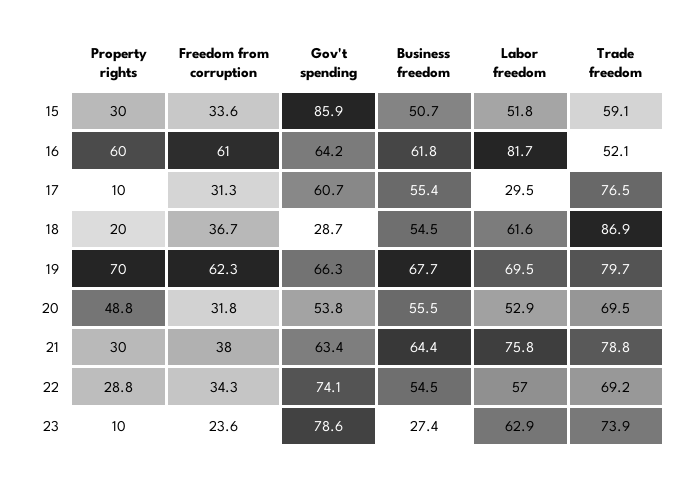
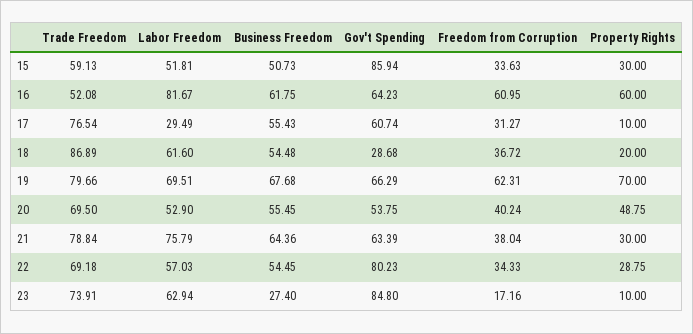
Freedom from corruption, 20: 31.8 -> 40.24
Gov't spending, 22: 74.1 -> 80.23
Freedom from corruption, 23: 23.6 -> 17.16
Gov't spending, 23: 78.6 -> 84.8

